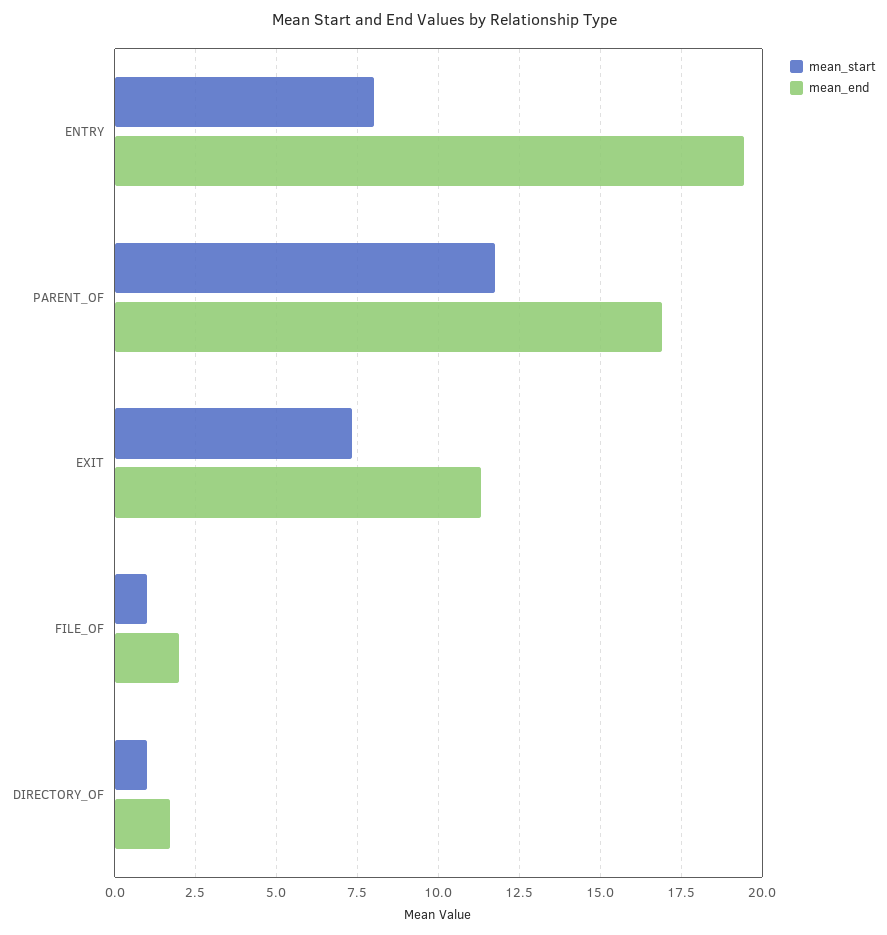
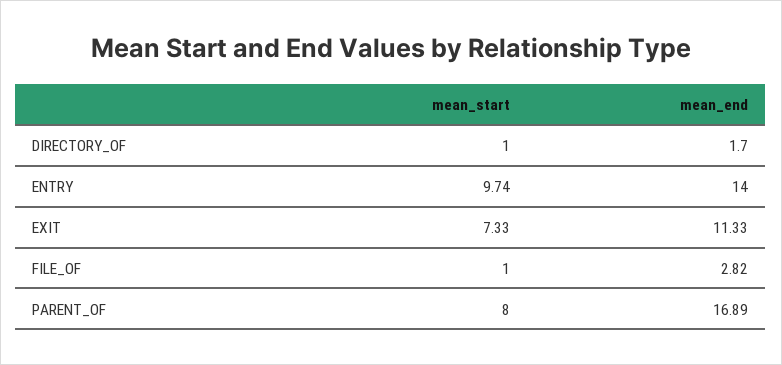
mean_start, ENTRY: 8 -> 9.74
mean_end, ENTRY: 19.5 -> 14
mean_start, PARENT_OF: 11.75 -> 8
mean_end, FILE_OF: 2 -> 2.82

